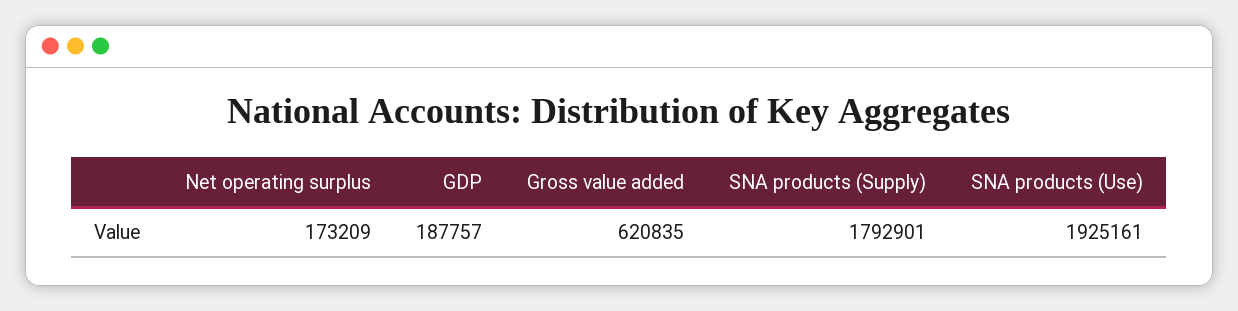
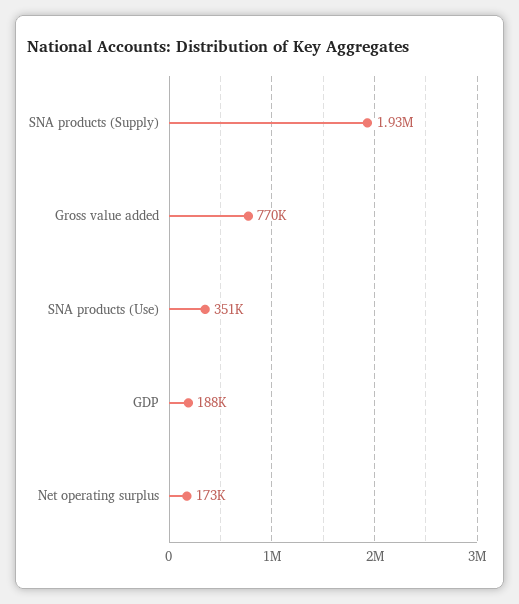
Gross value added: 620835 -> 770000
SNA products (Supply): 1792901 -> 1930000
SNA products (Use): 1925161 -> 351000

